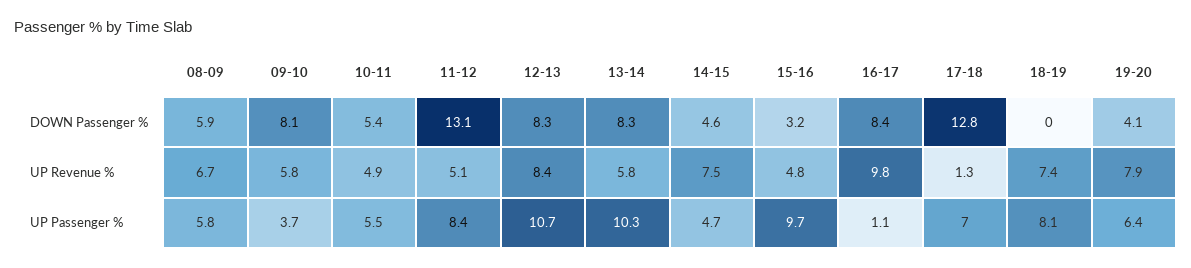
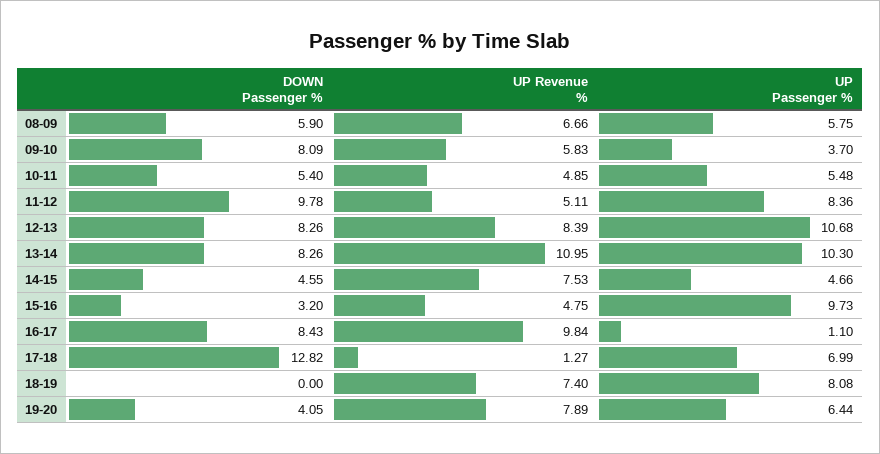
11-12, DOWN Passenger %: 13.1 -> 9.78
13-14, UP Revenue %: 5.8 -> 10.95

